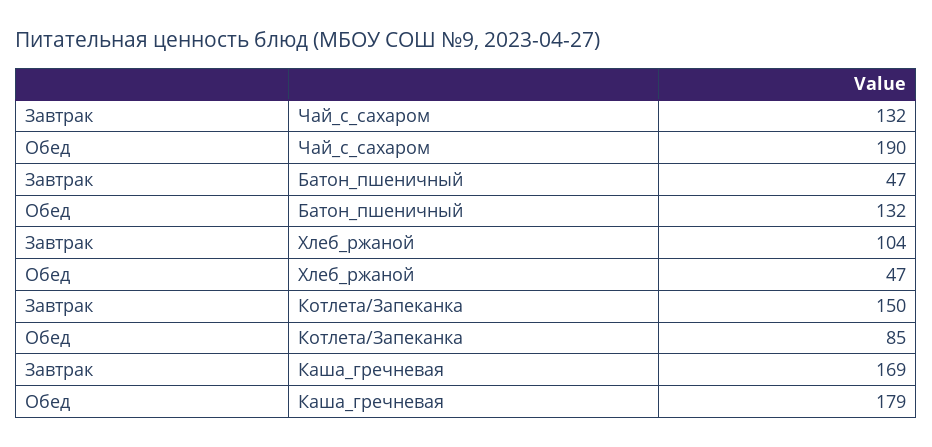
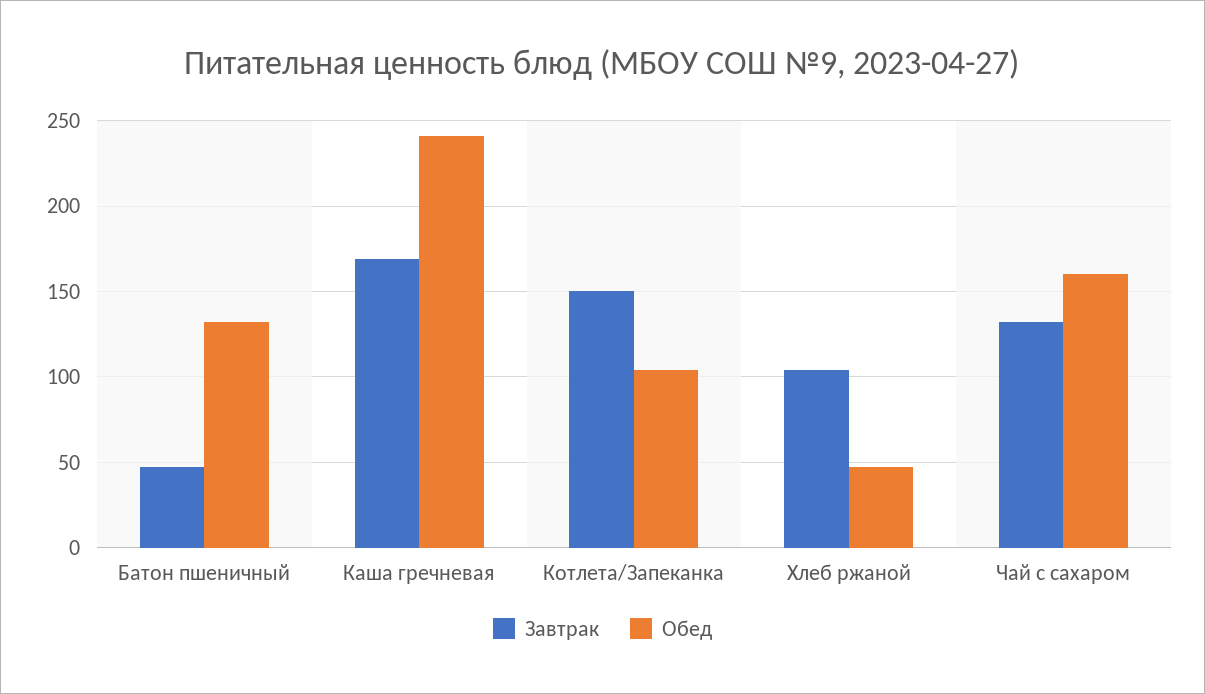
Обед, Чай_с_сахаром: 190 -> 160
Обед, Котлета/Запеканка: 85 -> 105
Обед, Каша_гречневая: 179 -> 240

